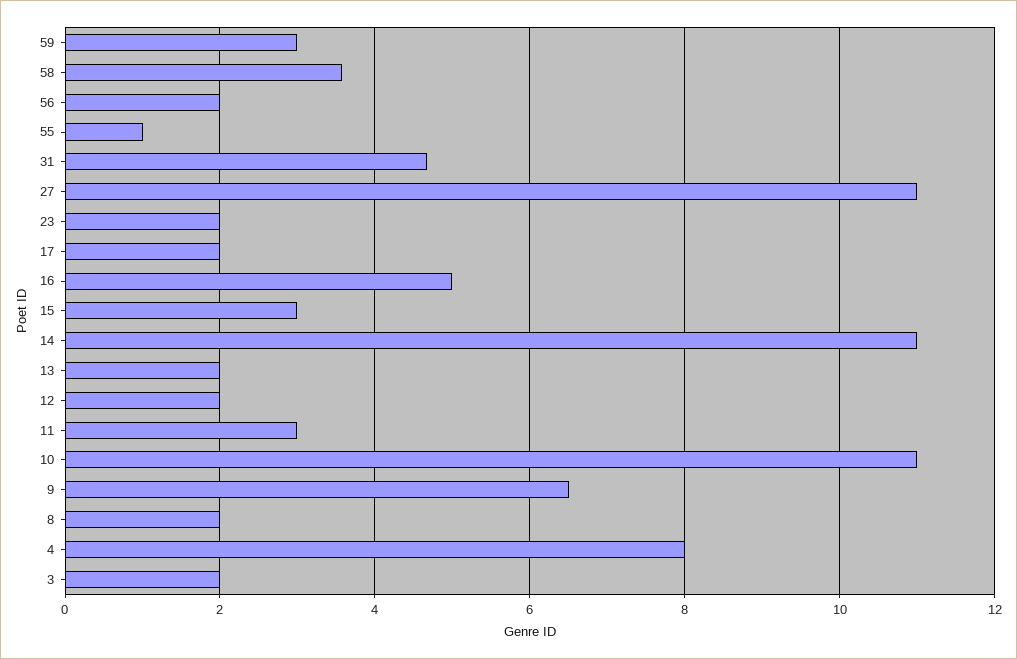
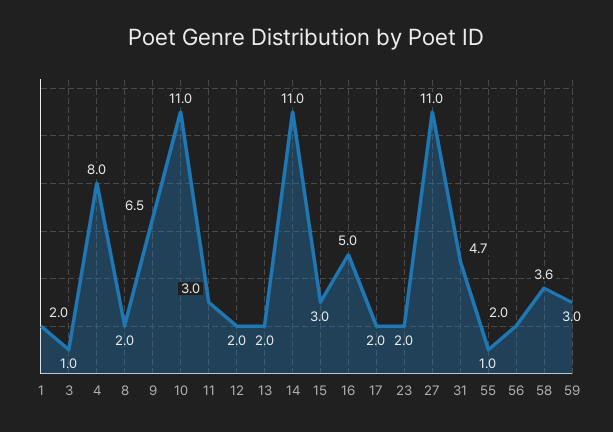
3: 2 -> 1
1: none -> 2

